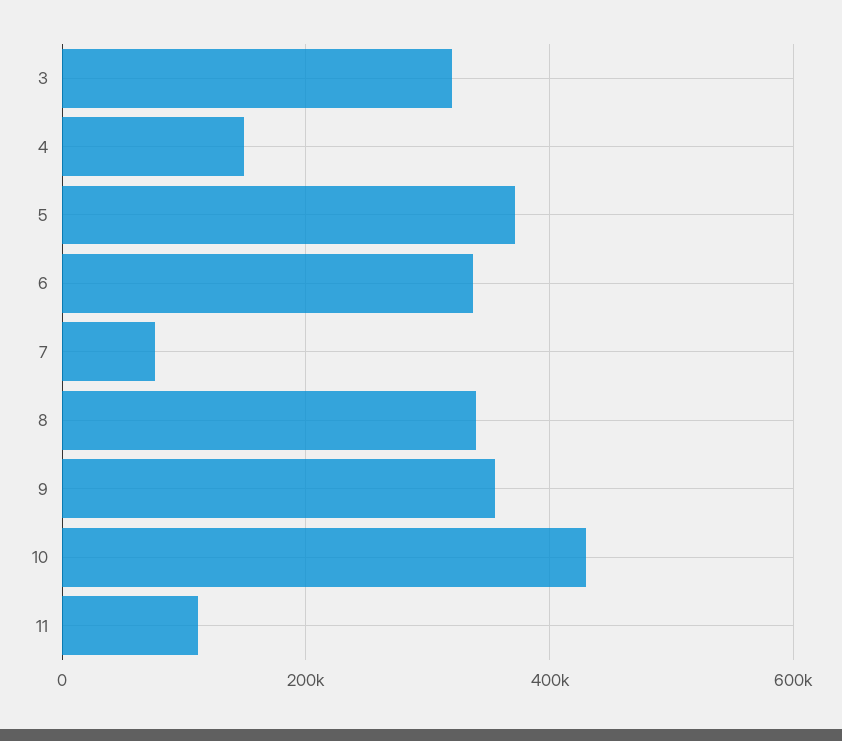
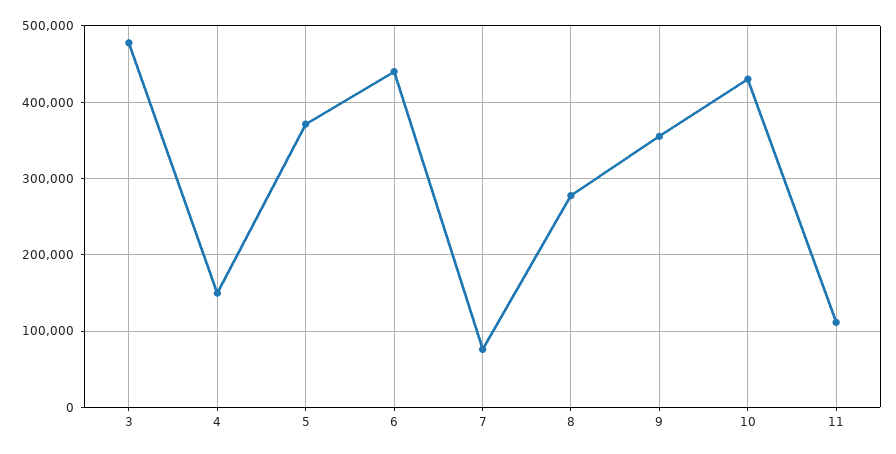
3: 320000 -> 480000
6: 340000 -> 440000
8: 340000 -> 280000

